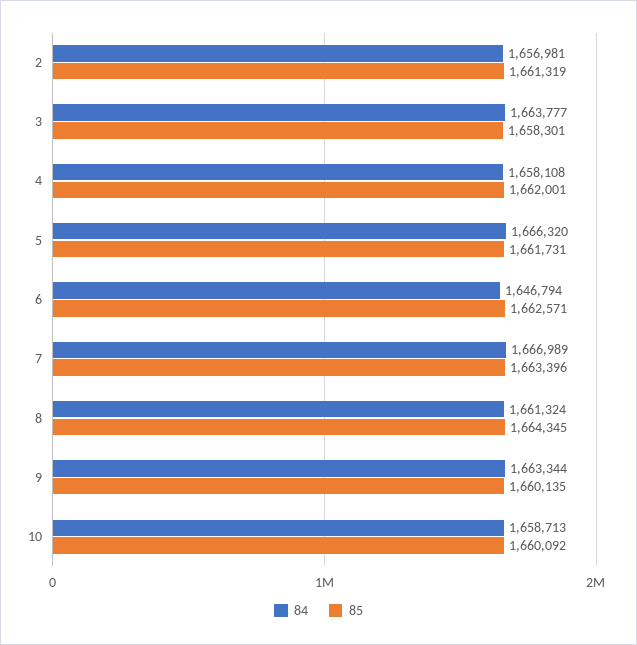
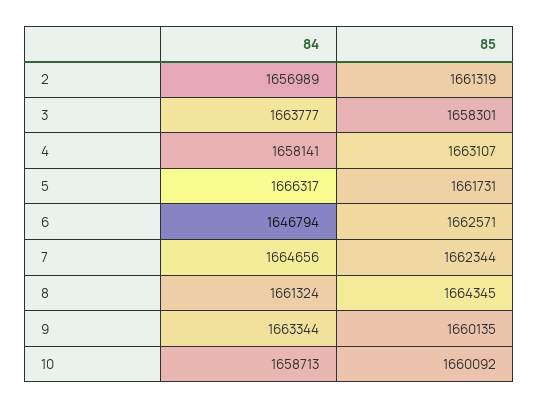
84, 2: 1656981 -> 1656989
84, 4: 1658108 -> 1658141
85, 4: 1662001 -> 1663107
84, 5: 1666320 -> 1666317
84, 7: 1666989 -> 1664656
85, 7: 1663396 -> 1662344

